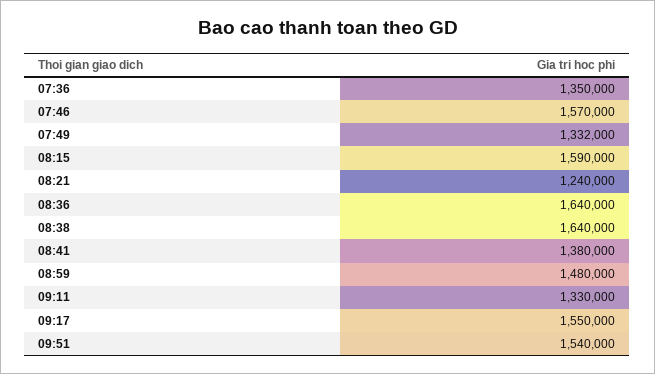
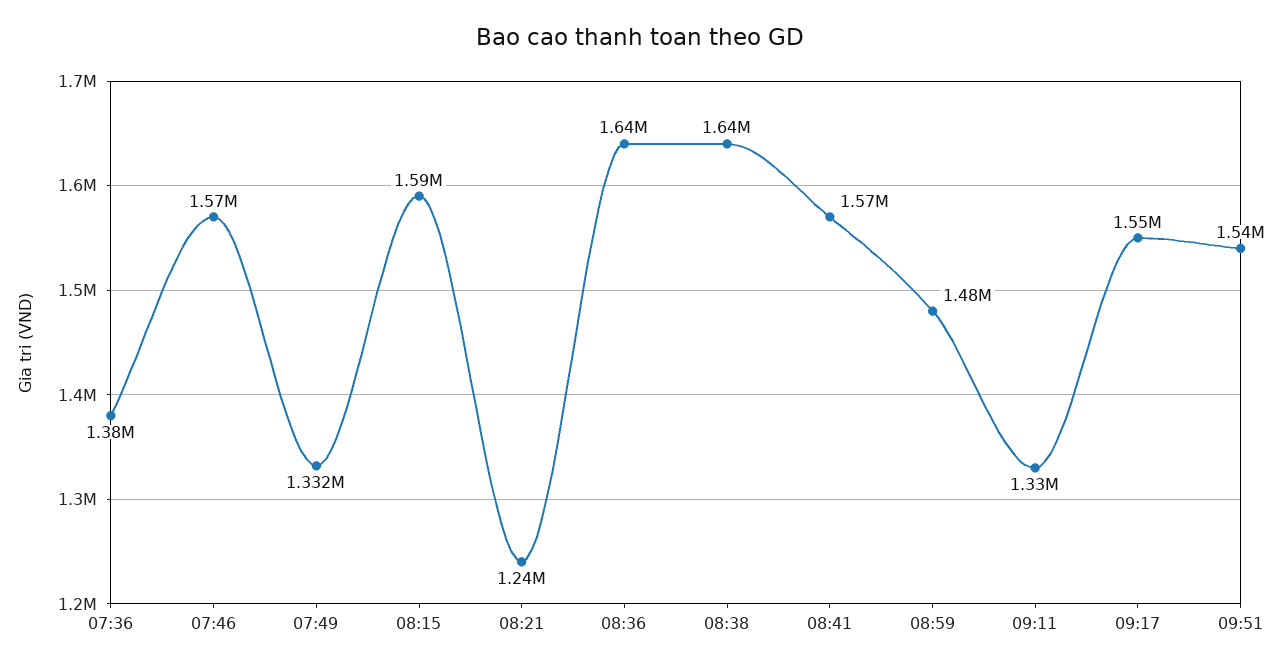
07:36: 1350000 -> 1380000
08:41: 1380000 -> 1570000

